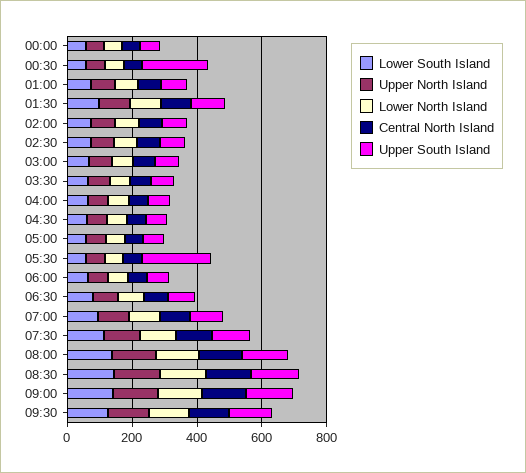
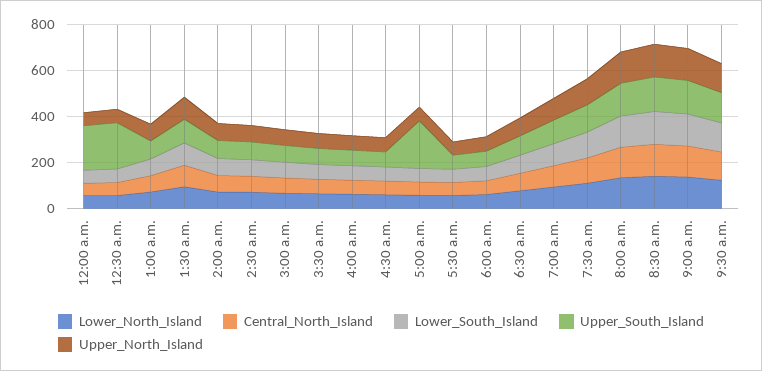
Upper South Island, 00:00: 50 -> 200
Upper South Island, 05:00: 50 -> 200
Upper South Island, 05:30: 200 -> 50

